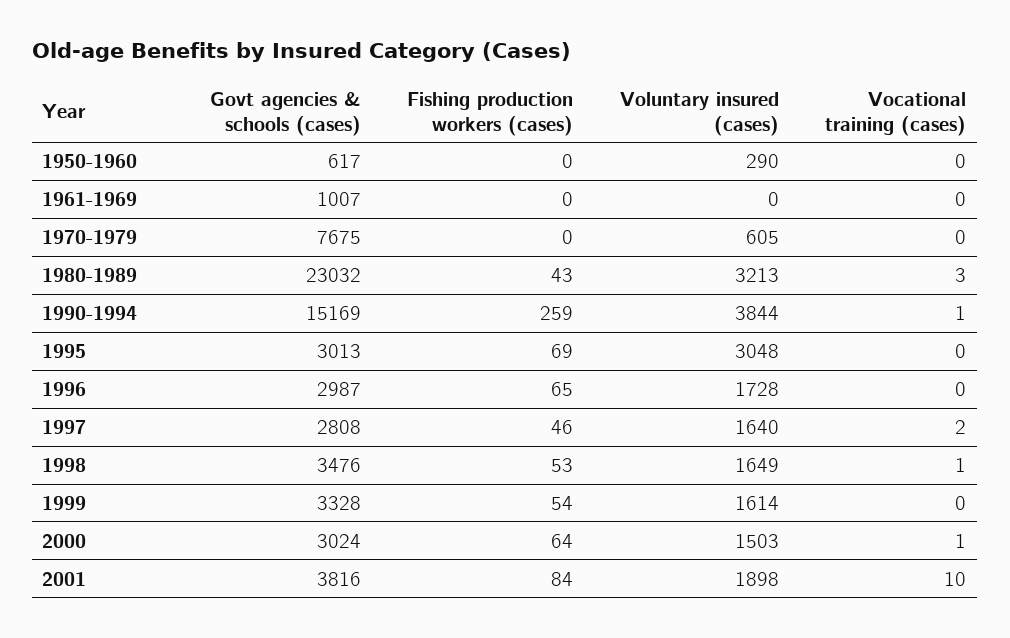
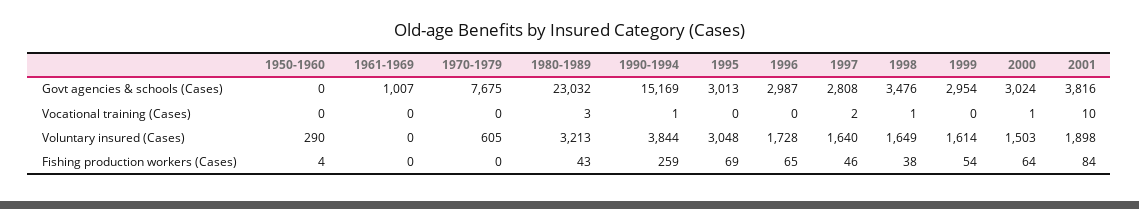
Govt agencies & schools (cases), 1950-1960: 617 -> 0
Fishing production workers (cases), 1950-1960: 0 -> 4
Fishing production workers (cases), 1998: 53 -> 38
Govt agencies & schools (cases), 1999: 3328 -> 2954

